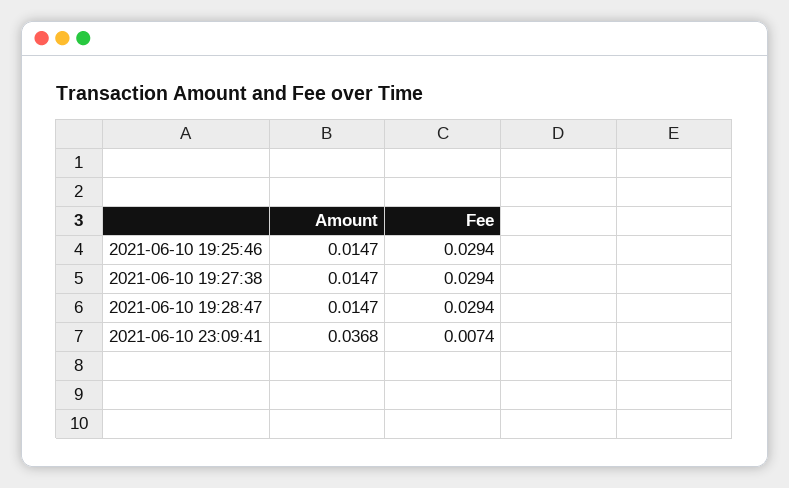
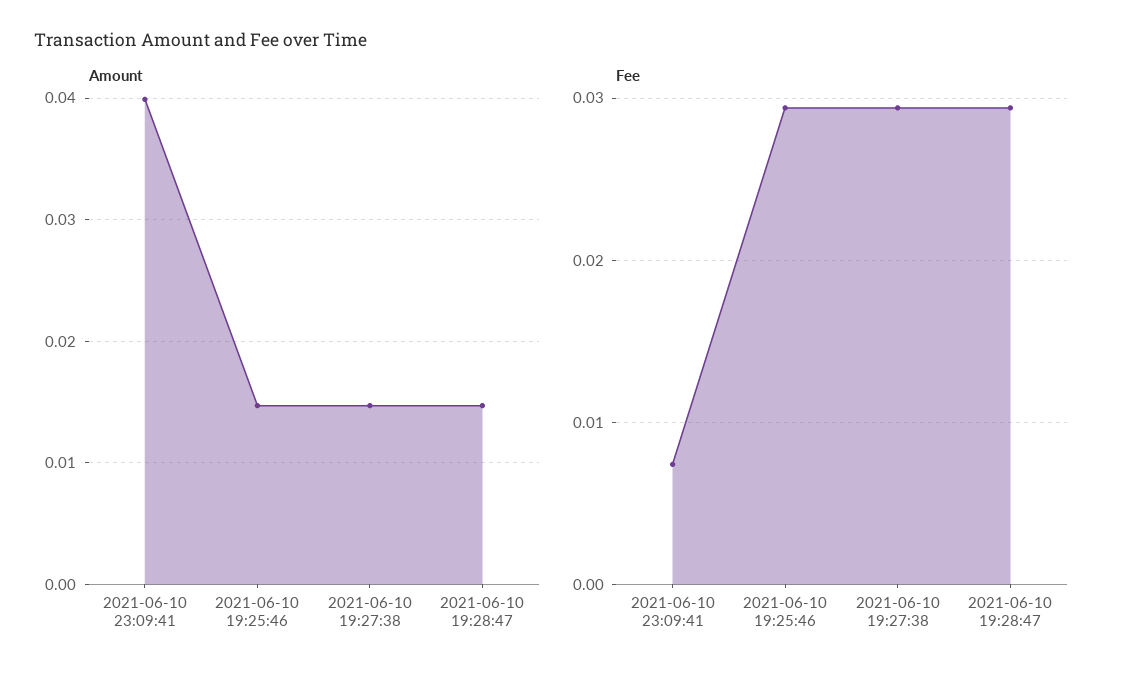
Amount, 2021-06-10 23:09:41: 0.0368 -> 0.04

